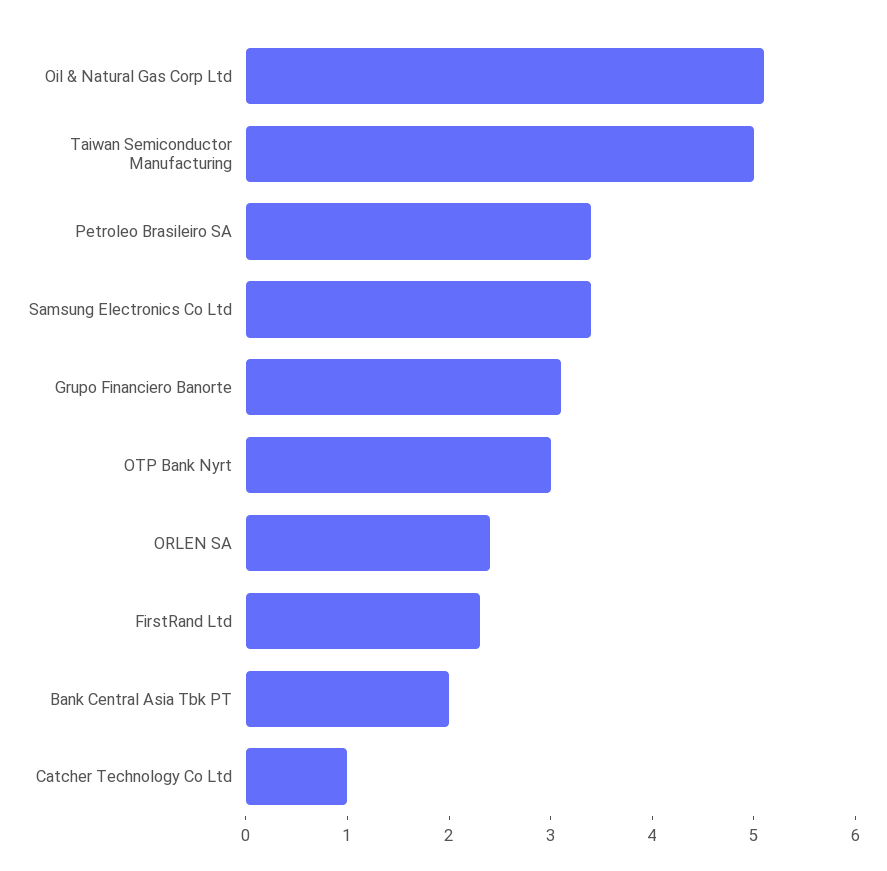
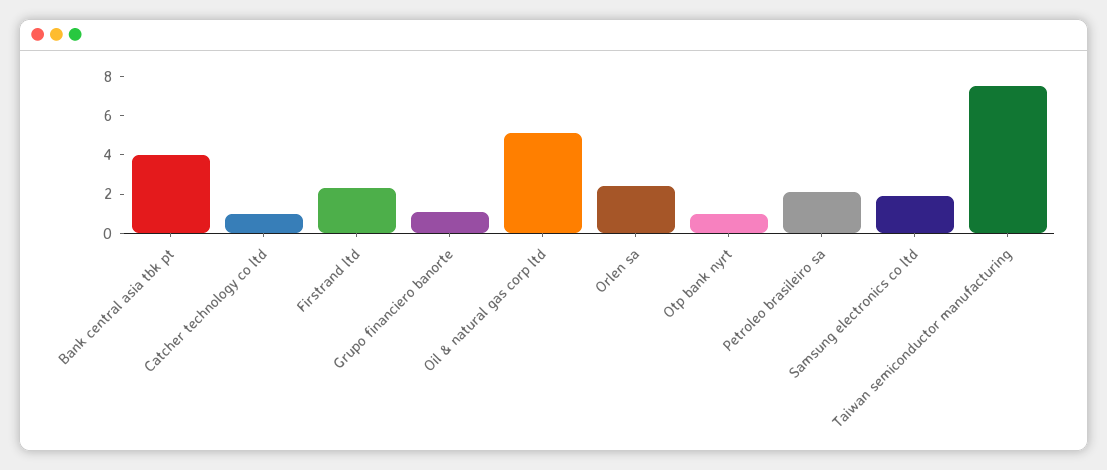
Taiwan Semiconductor Manufacturing: 5 -> 7.5
Petroleo Brasileiro SA: 3.4 -> 2
Samsung Electronics Co Ltd: 3.4 -> 2
Grupo Financiero Banorte: 3.1 -> 1
OTP Bank Nyrt: 3 -> 1
Bank Central Asia Tbk PT: 2 -> 4

